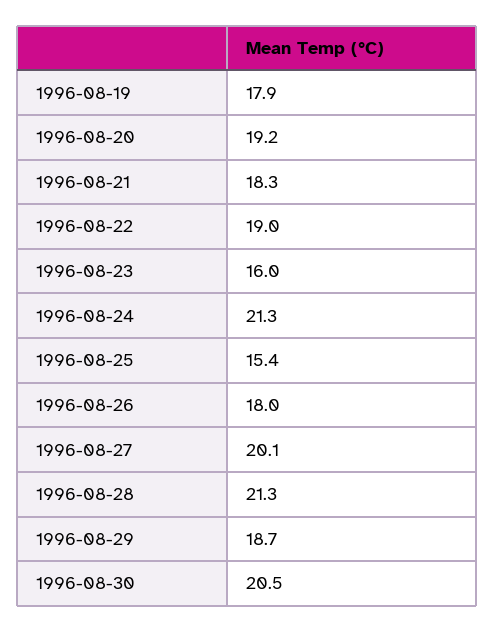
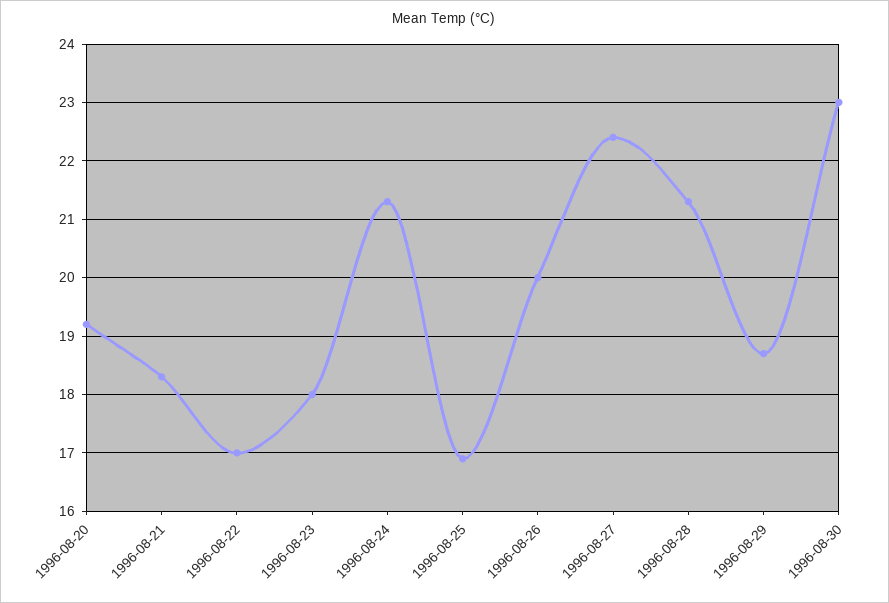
1996-08-19: 17.9 -> none
1996-08-22: 19 -> 17
1996-08-23: 16 -> 18
1996-08-25: 15.4 -> 17
1996-08-26: 18 -> 20
1996-08-27: 20.1 -> 22.5
1996-08-30: 20.5 -> 23

